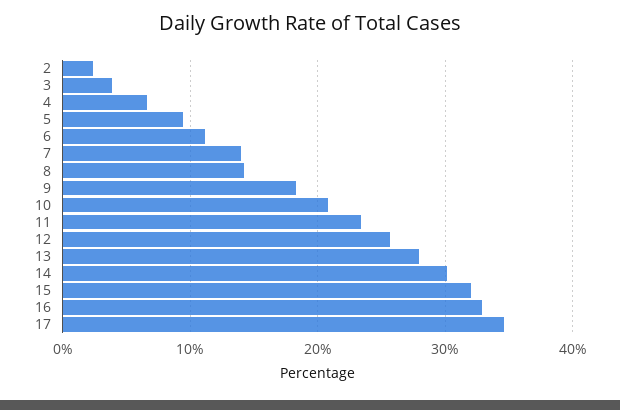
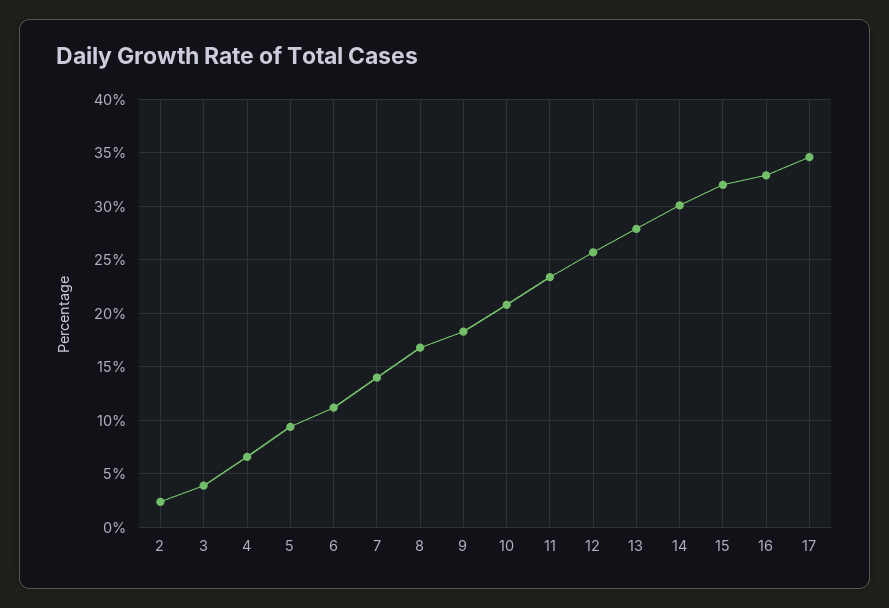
8: 14 -> 17

